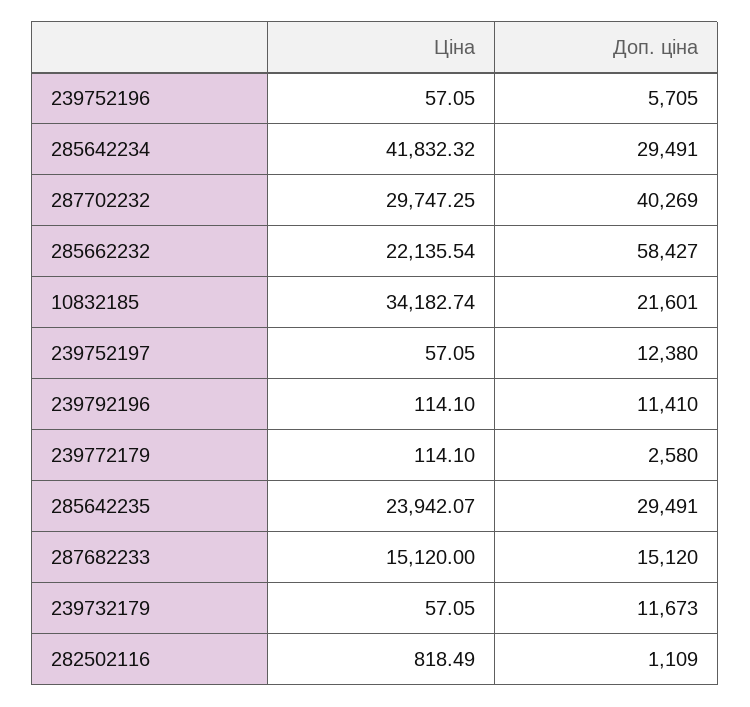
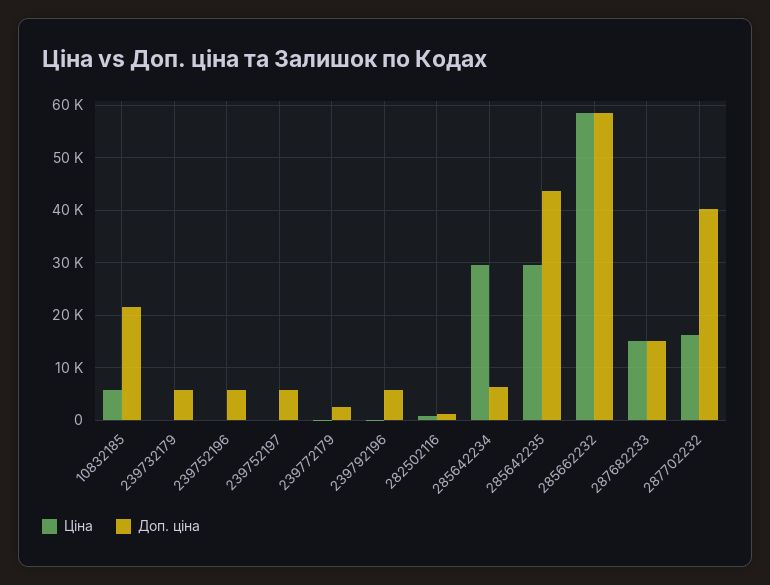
Ціна, 285642234: 41832.32 -> 30000
Доп. ціна, 285642234: 29491 -> 6000
Ціна, 287702232: 29747.25 -> 16000
Ціна, 285662232: 22135.54 -> 58000
Ціна, 10832185: 34182.74 -> 6000
Доп. ціна, 239752197: 12380 -> 6000
Доп. ціна, 239792196: 11410 -> 6000
Ціна, 285642235: 23942.07 -> 30000
Доп. ціна, 285642235: 29491 -> 44000
Доп. ціна, 239732179: 11673 -> 6000

